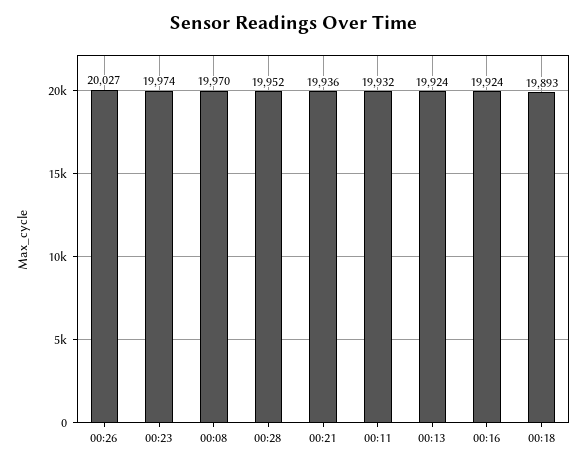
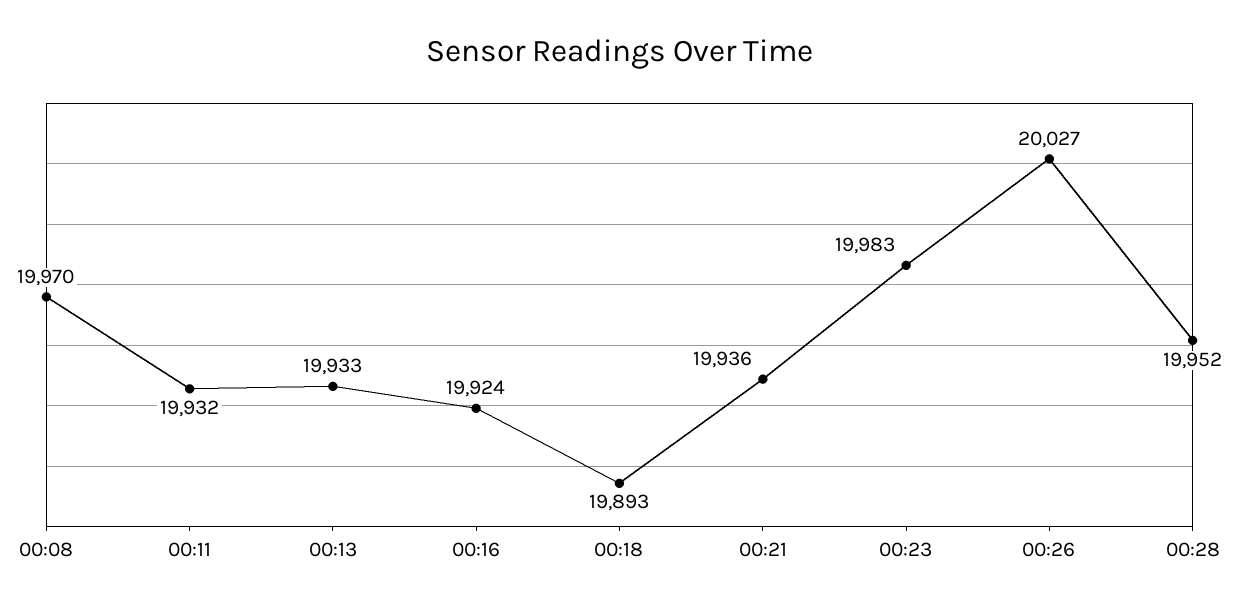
00:23: 19974 -> 19983
00:13: 19924 -> 19933

